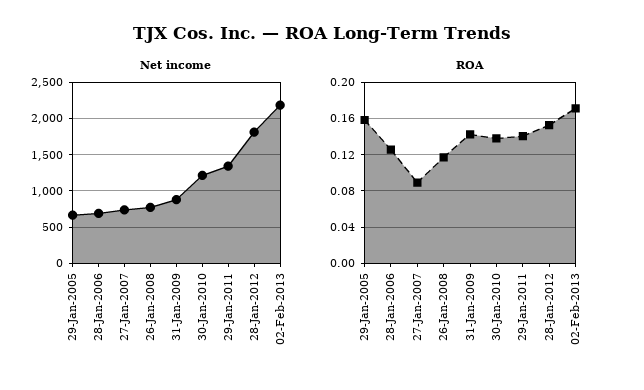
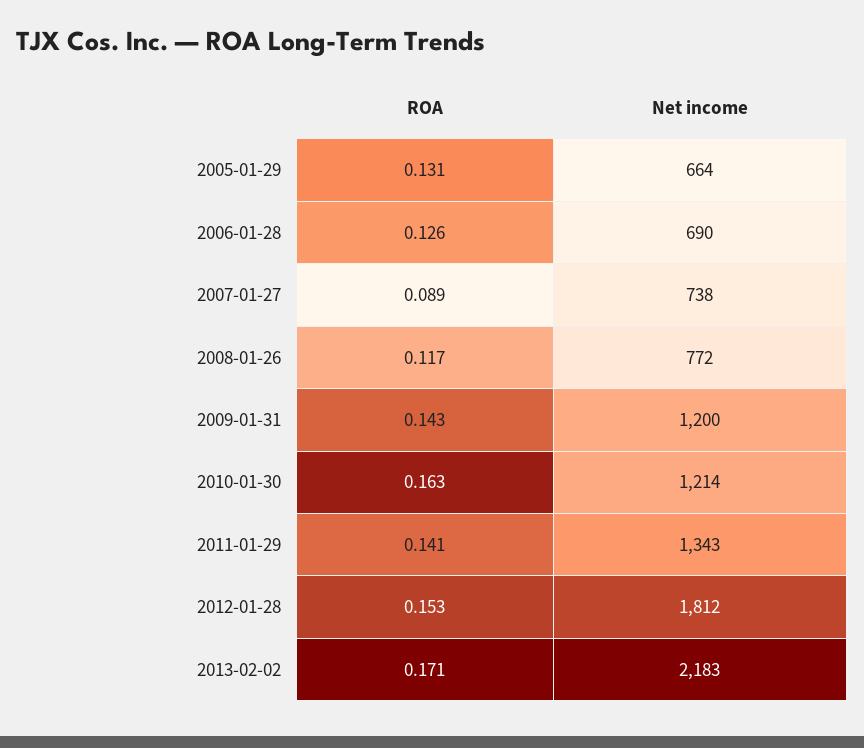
Net income, 31-Jan-2009: 900 -> 1200
ROA, 29-Jan-2005: 0.16 -> 0.131
ROA, 30-Jan-2010: 0.14 -> 0.163

